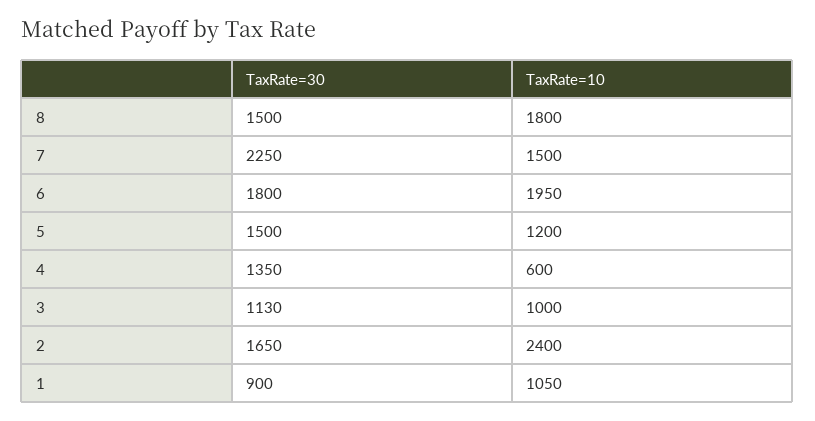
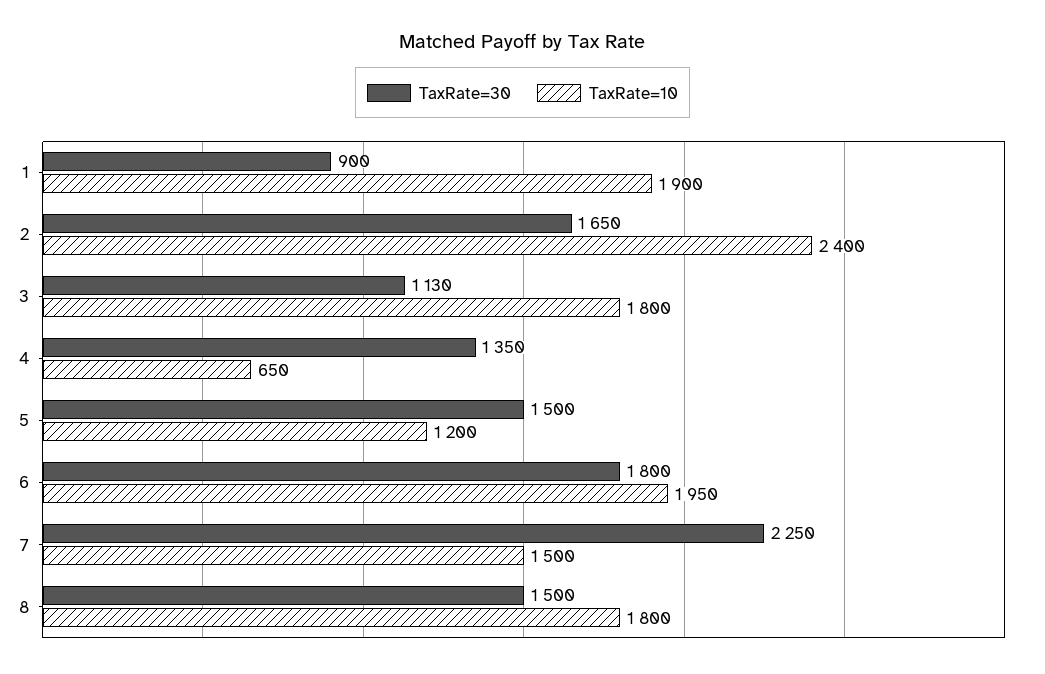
TaxRate=10, 4: 600 -> 650
TaxRate=10, 3: 1000 -> 1800
TaxRate=10, 1: 1050 -> 1900

